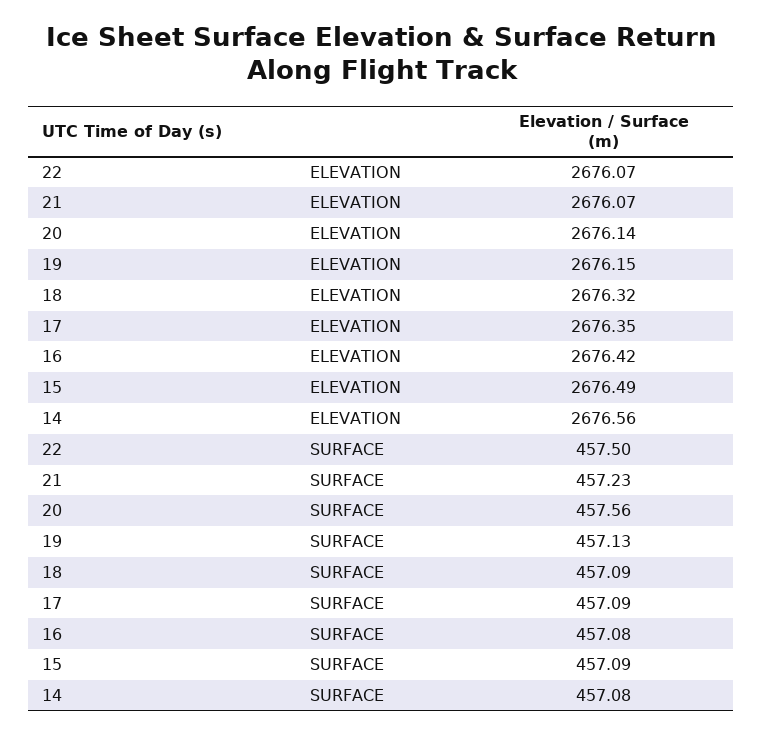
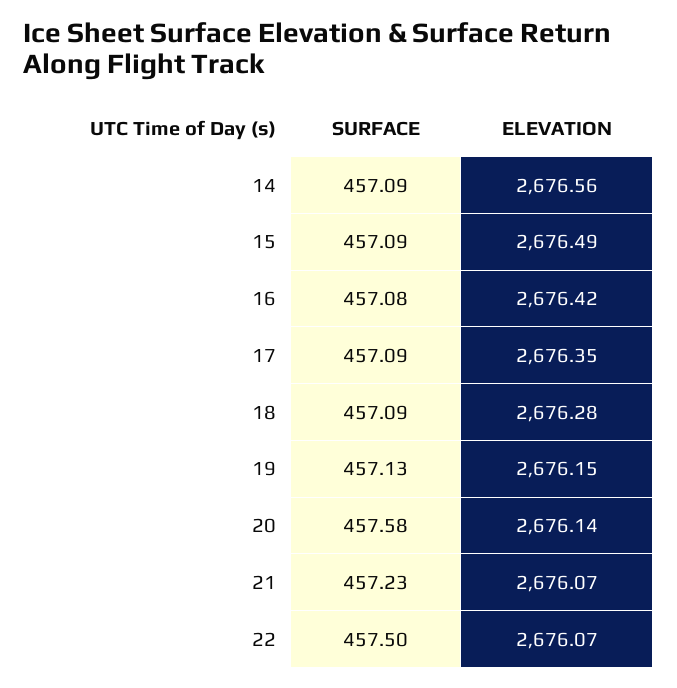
18, ELEVATION: 2676.32 -> 2676.28
20, SURFACE: 457.56 -> 457.58
14, SURFACE: 457.08 -> 457.09

